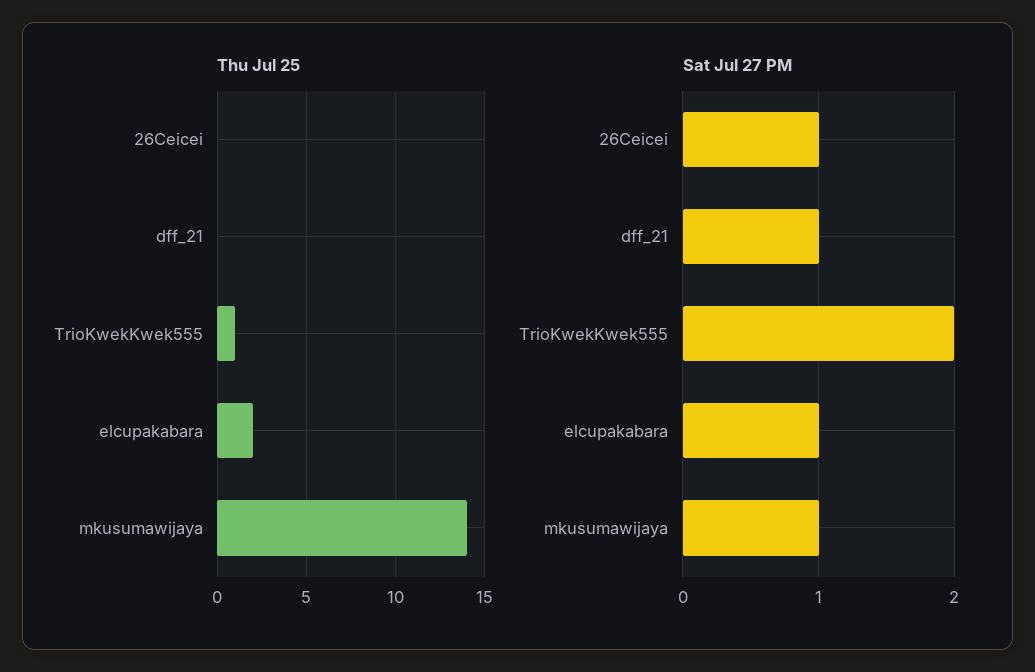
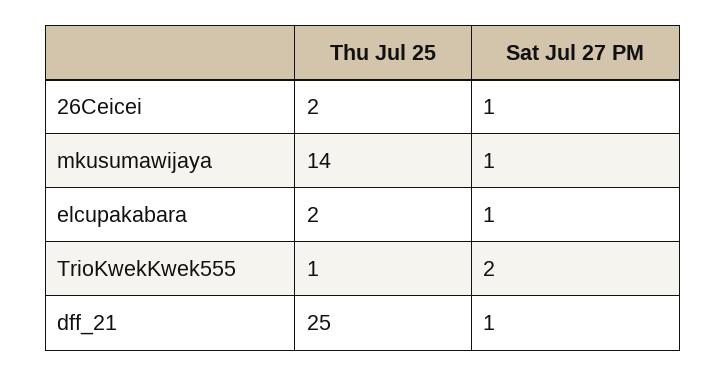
Thu Jul 25, 26Ceicei: 0 -> 2
Thu Jul 25, dff_21: 0 -> 25

